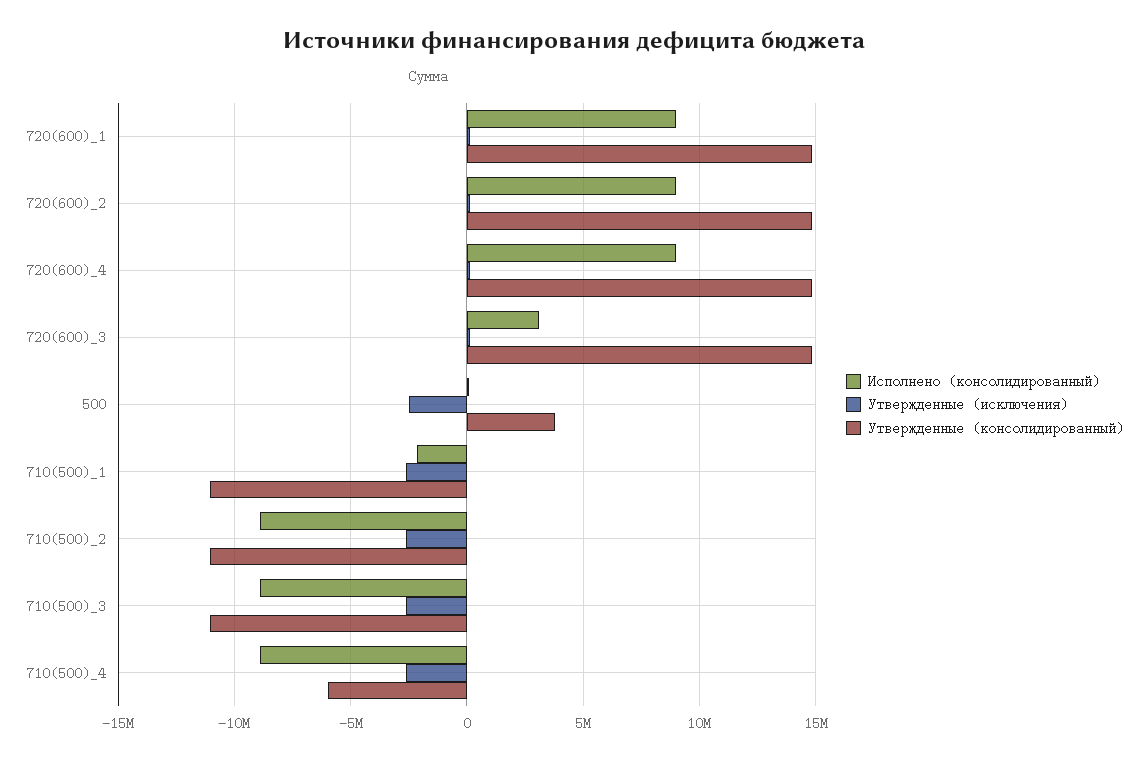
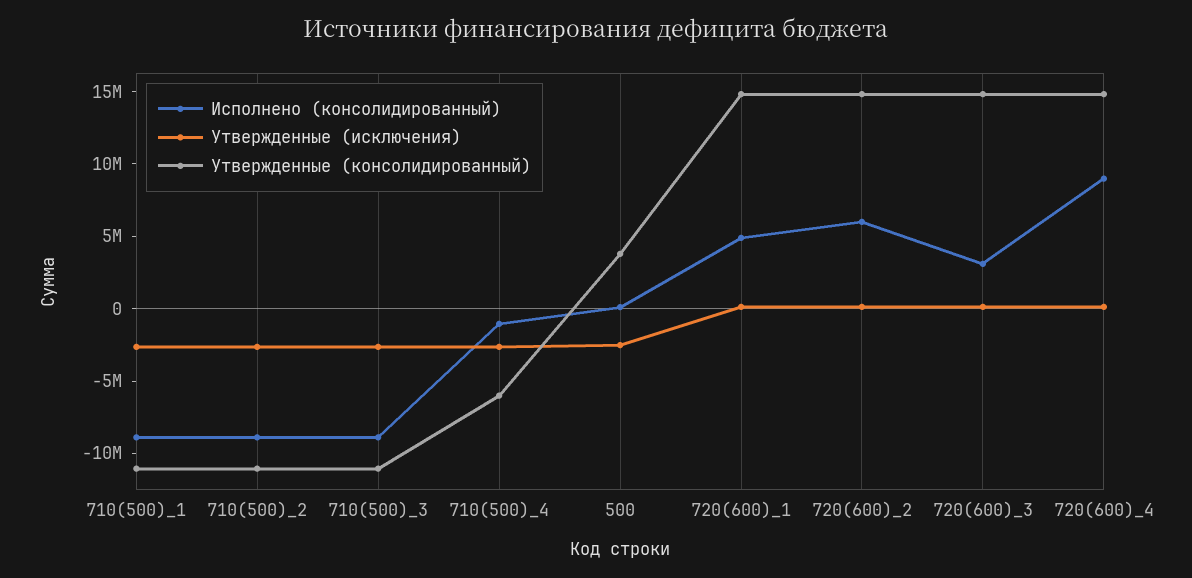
Исполнено (консолидированный), 720(600)_1: 9000000 -> 5000000
Исполнено (консолидированный), 720(600)_2: 9000000 -> 6000000
Исполнено (консолидированный), 710(500)_1: -2000000 -> -9000000
Исполнено (консолидированный), 710(500)_4: -9000000 -> -1000000

